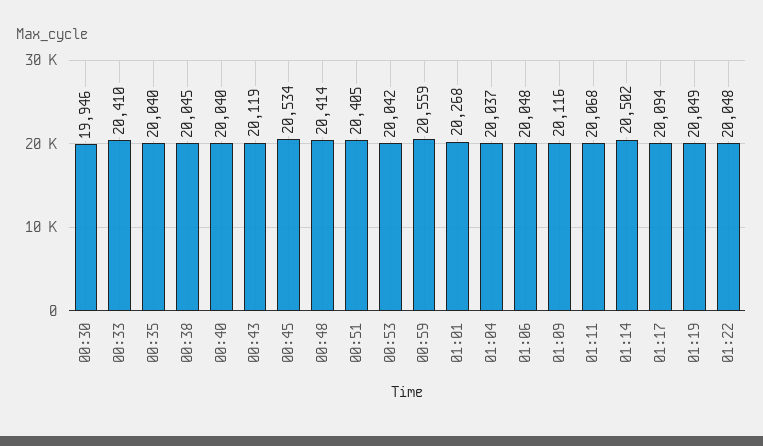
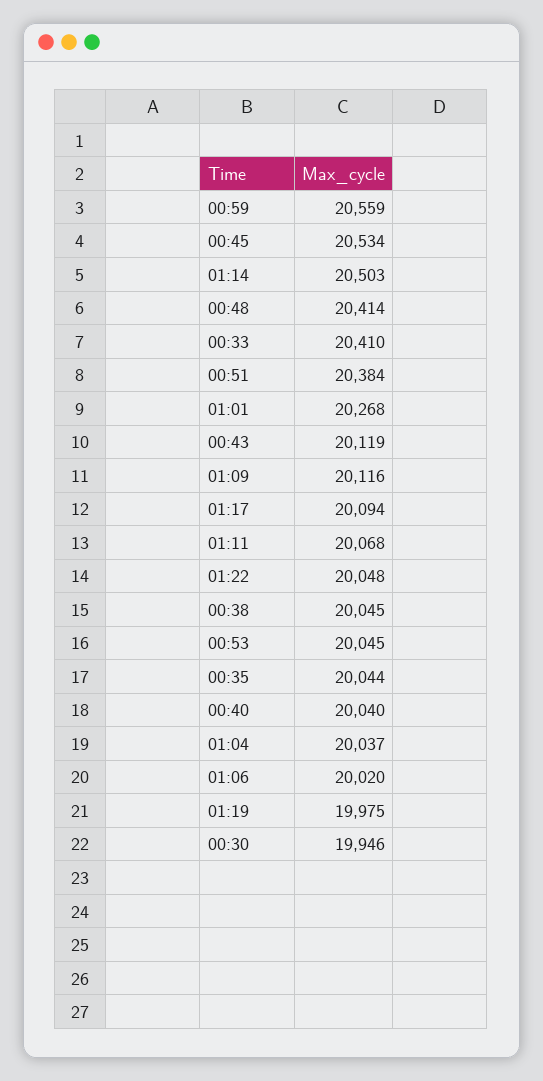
00:35: 20040 -> 20044
00:51: 20405 -> 20384
00:53: 20042 -> 20045
01:06: 20048 -> 20020
01:14: 20502 -> 20503
01:19: 20049 -> 19975

